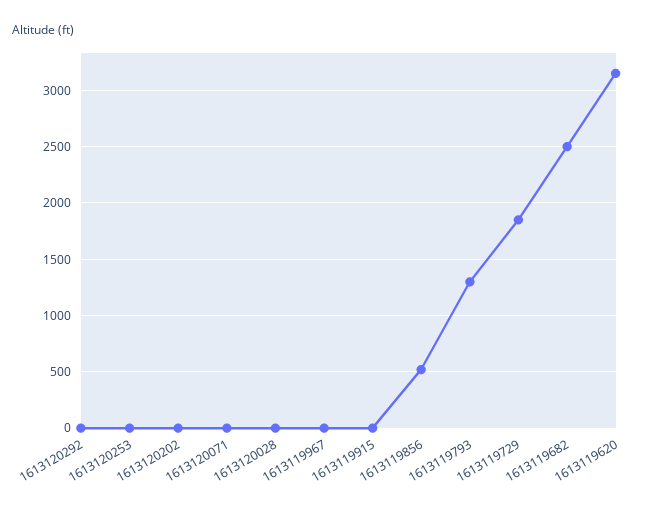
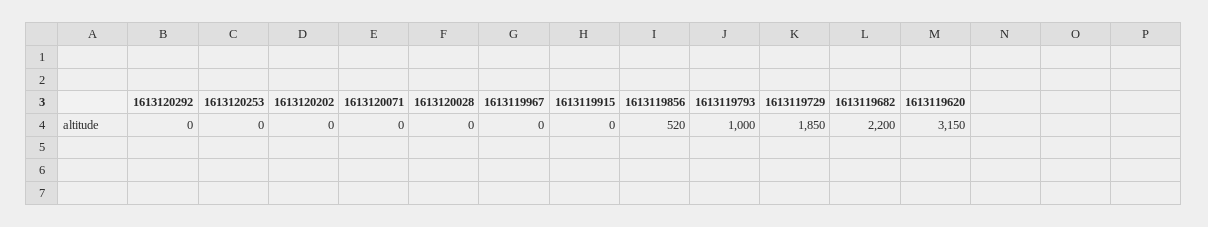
1613119793: 1300 -> 1000
1613119682: 2500 -> 2200

